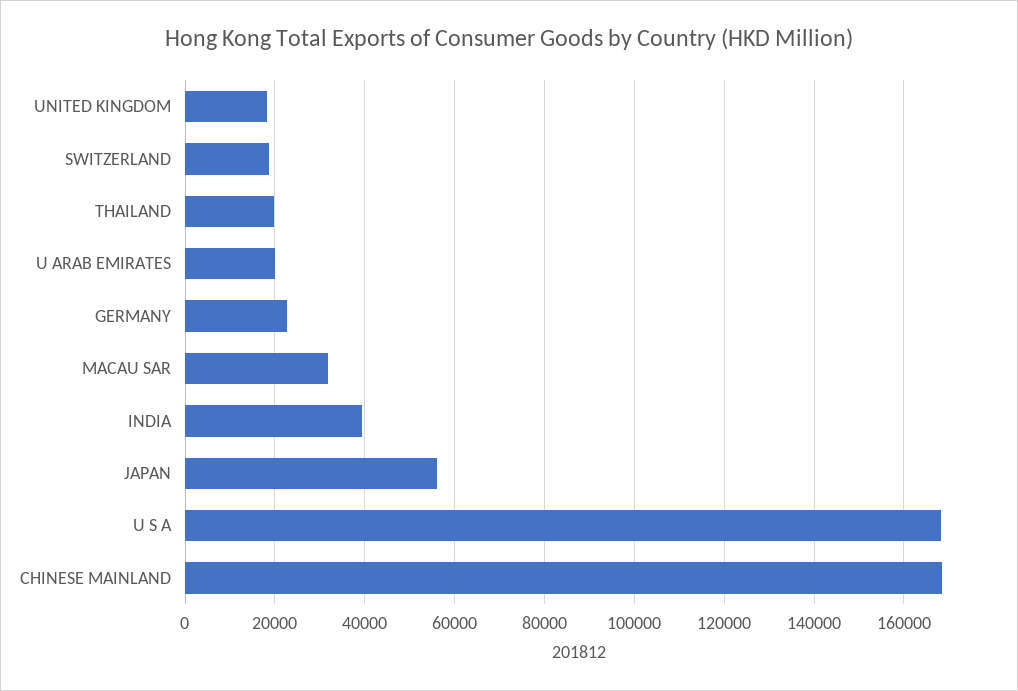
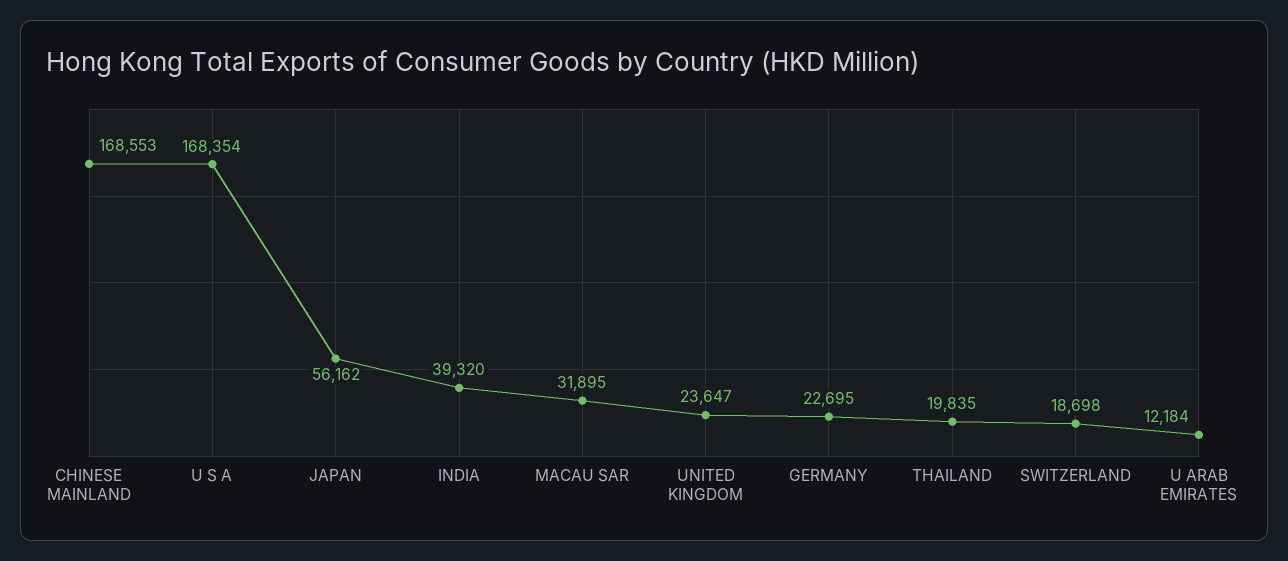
UNITED KINGDOM: 18000 -> 23647
U ARAB EMIRATES: 20000 -> 12184

